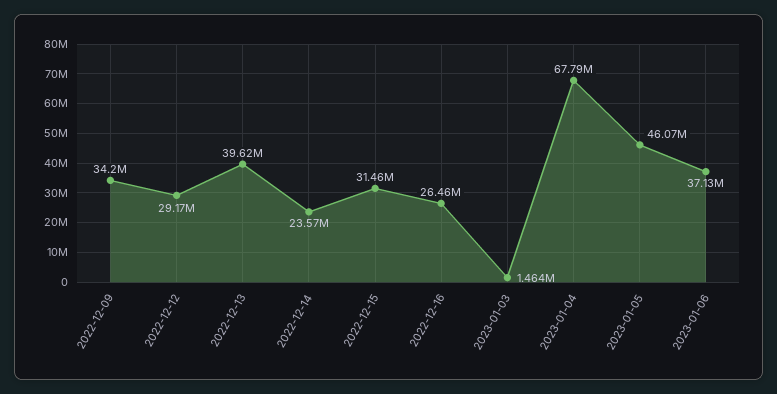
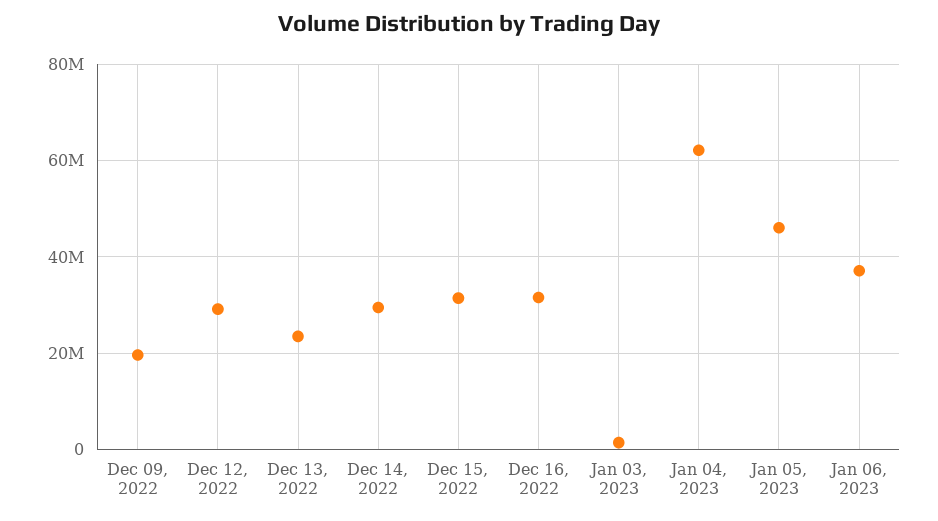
2022-12-09: 34200000 -> 20000000
2022-12-13: 39620000 -> 24000000
2022-12-14: 23570000 -> 30000000
2022-12-16: 26460000 -> 32000000
2023-01-04: 67790000 -> 62000000

